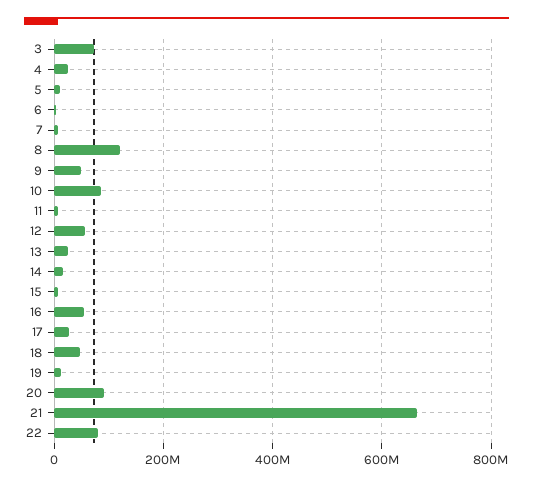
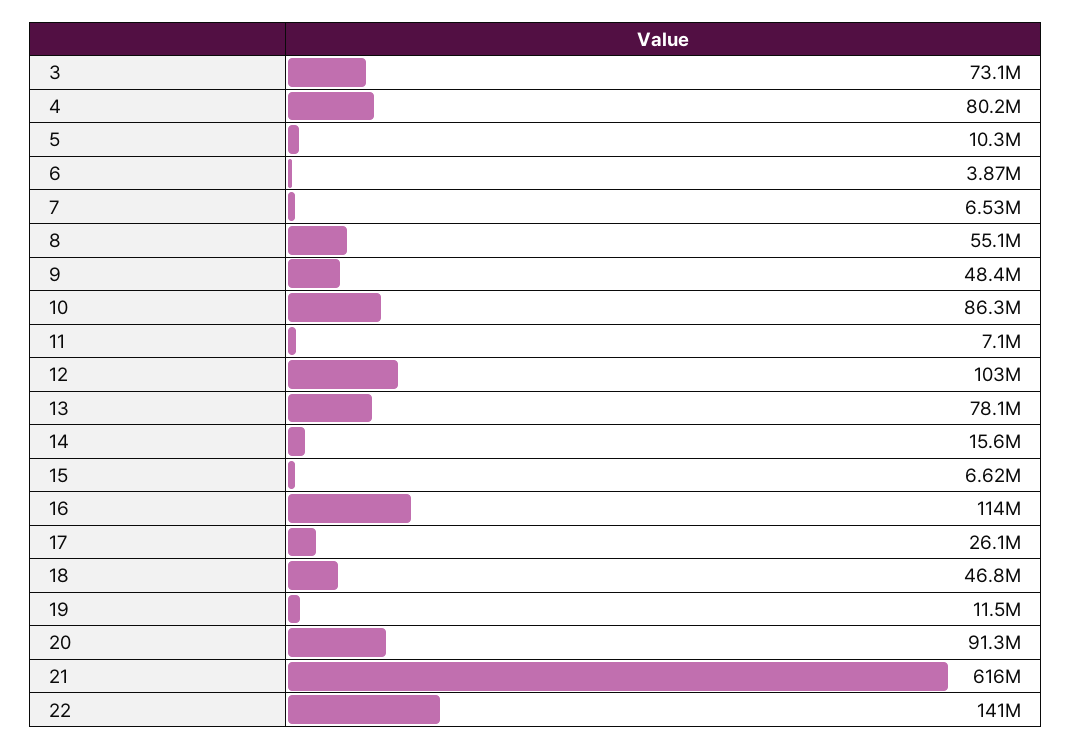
4: 20000000 -> 80200000
8: 120000000 -> 55100000
12: 60000000 -> 103000000
13: 20000000 -> 78100000
16: 60000000 -> 114000000
21: 660000000 -> 616000000
22: 80000000 -> 141000000

